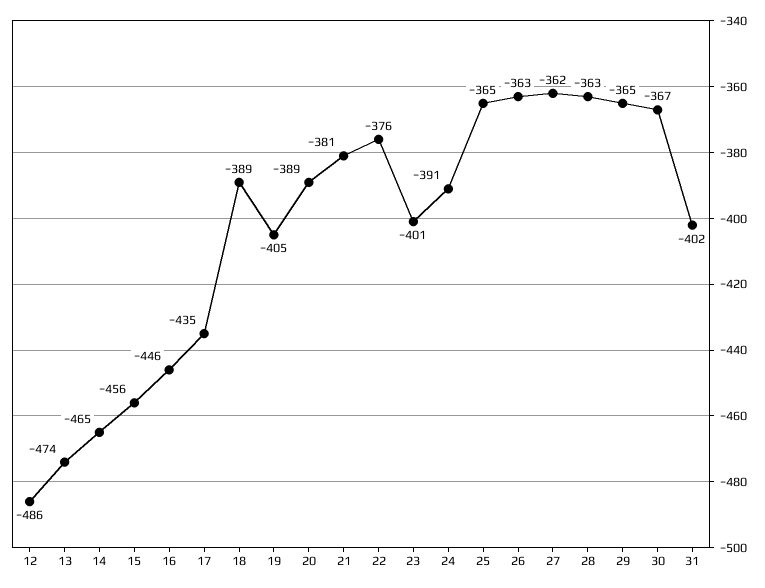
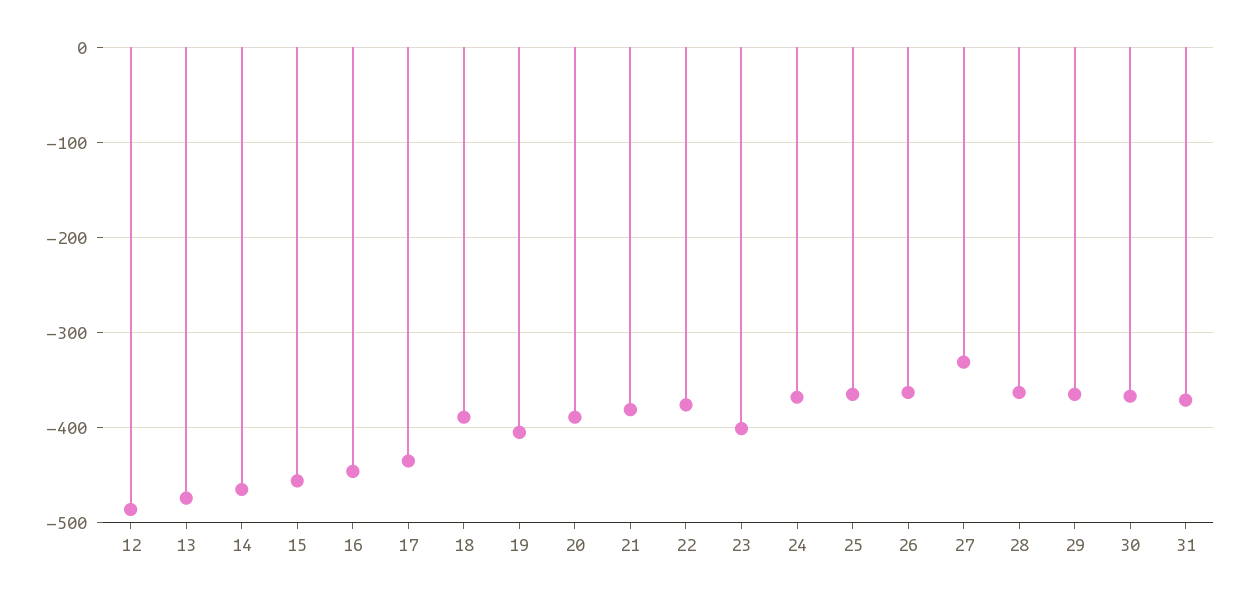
24: -391 -> -370
27: -362 -> -330
31: -402 -> -370

